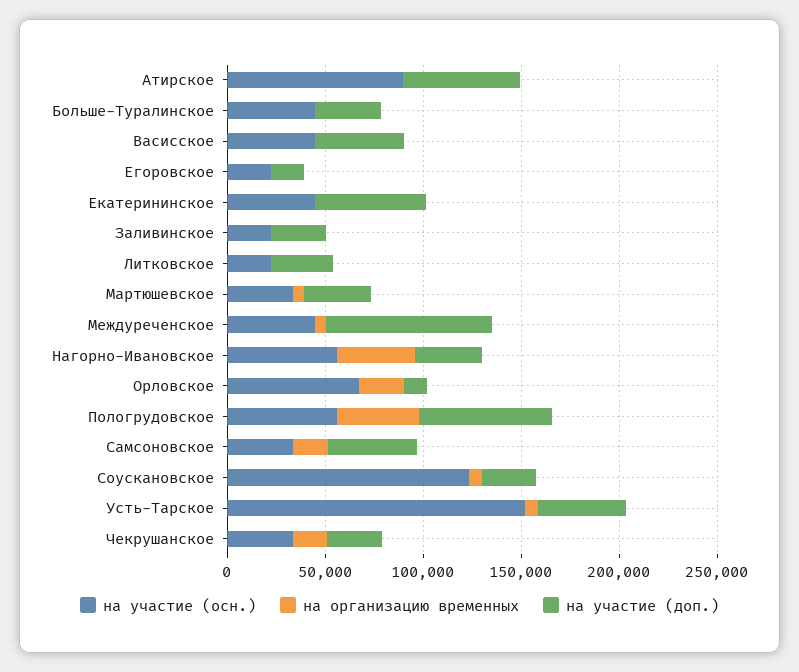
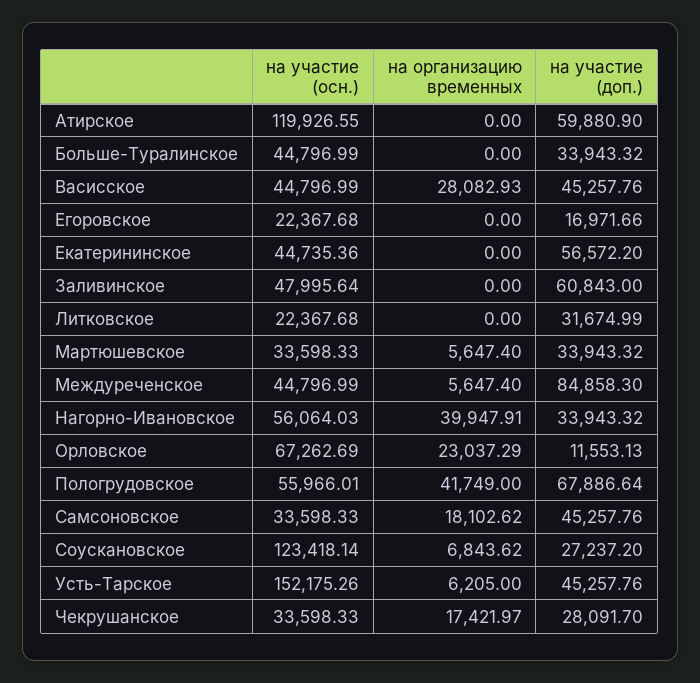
на участие (осн.), Атирское: 90000 -> 119926.55
на организацию временных, Васисское: 0 -> 28082.93
на участие (осн.), Заливинское: 20000 -> 47995.64
на участие (доп.), Заливинское: 30000 -> 60843

